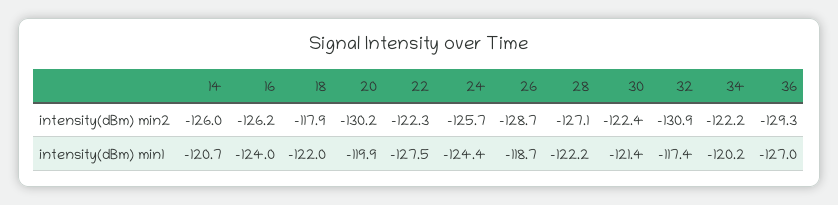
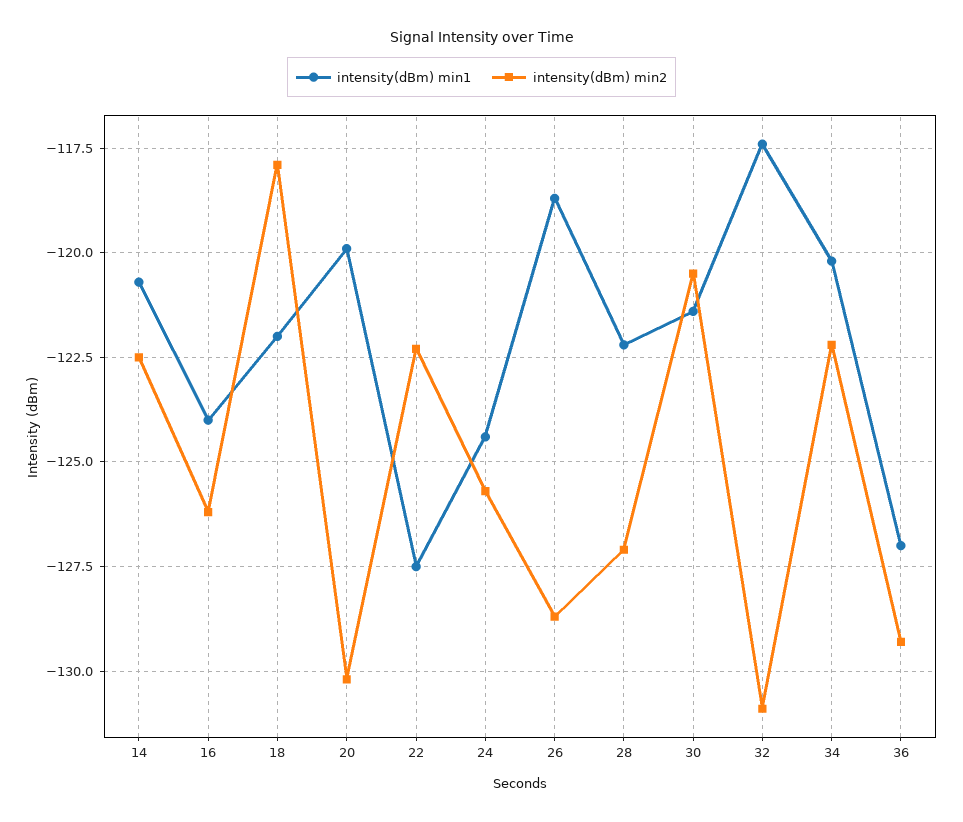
intensity(dBm) min2, 14: -126 -> -122.5
intensity(dBm) min2, 30: -122.4 -> -120.5

